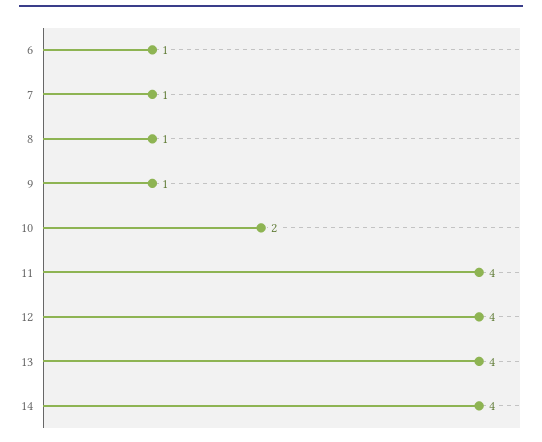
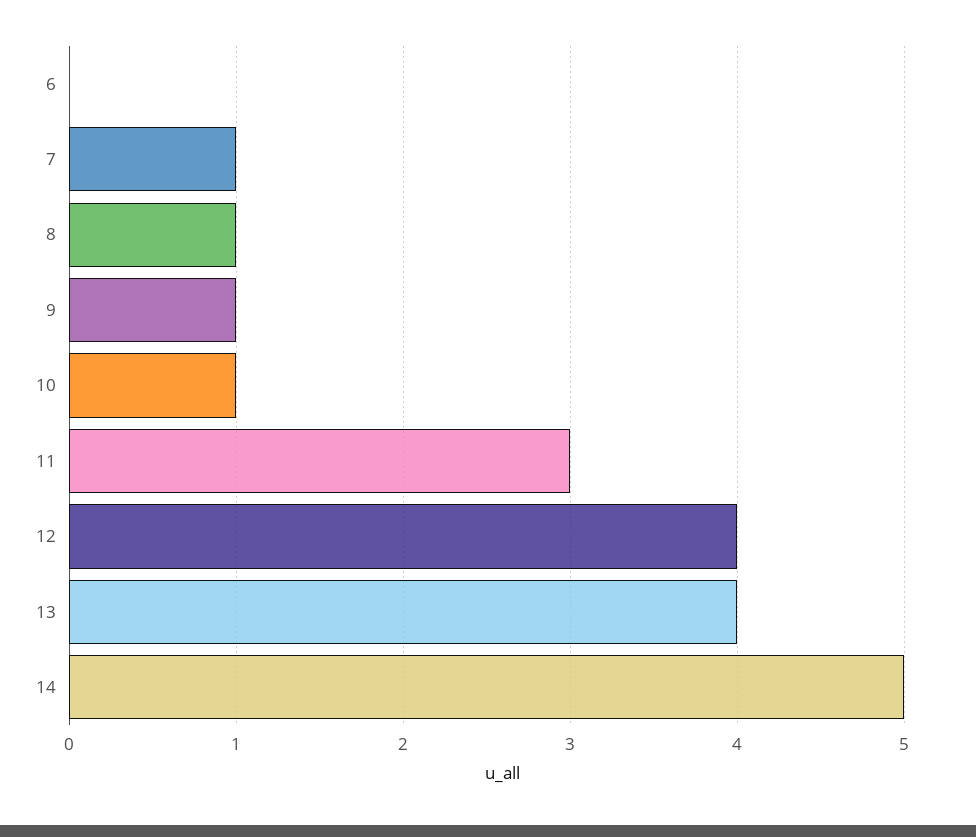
6: 1 -> 0
10: 2 -> 1
11: 4 -> 3
14: 4 -> 5

